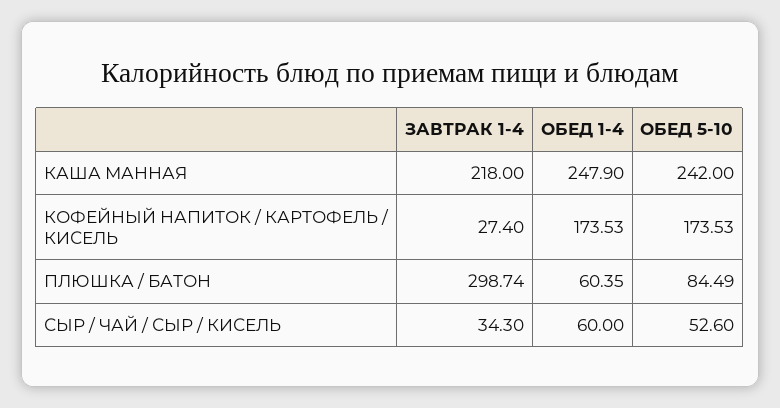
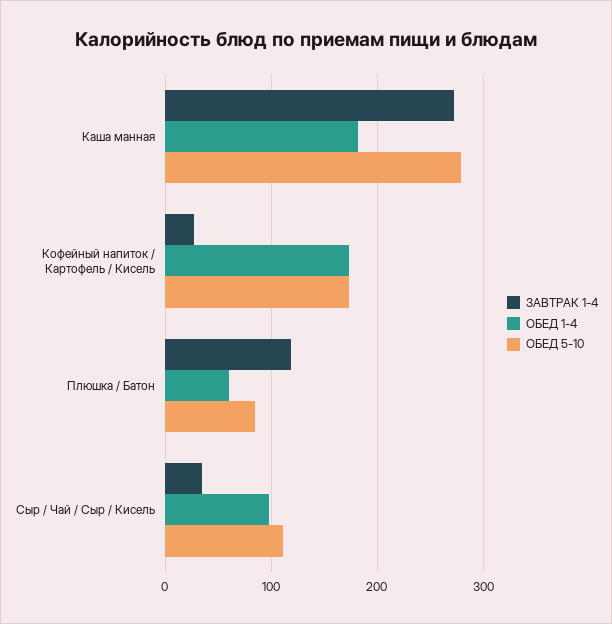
ЗАВТРАК 1-4, КАША МАННАЯ: 218 -> 270
ОБЕД 1-4, КАША МАННАЯ: 247.9 -> 180
ОБЕД 5-10, КАША МАННАЯ: 242 -> 280
ЗАВТРАК 1-4, ПЛЮШКА / БАТОН: 298.74 -> 120
ОБЕД 1-4, СЫР / ЧАЙ / СЫР / КИСЕЛЬ: 60 -> 100
ОБЕД 5-10, СЫР / ЧАЙ / СЫР / КИСЕЛЬ: 52.6 -> 110

